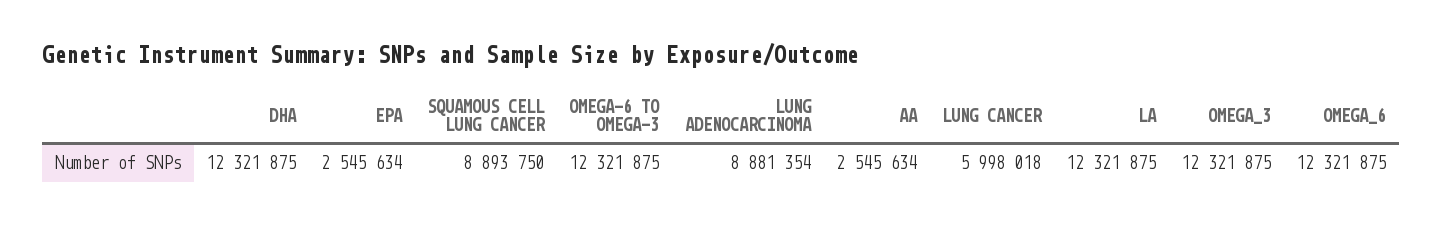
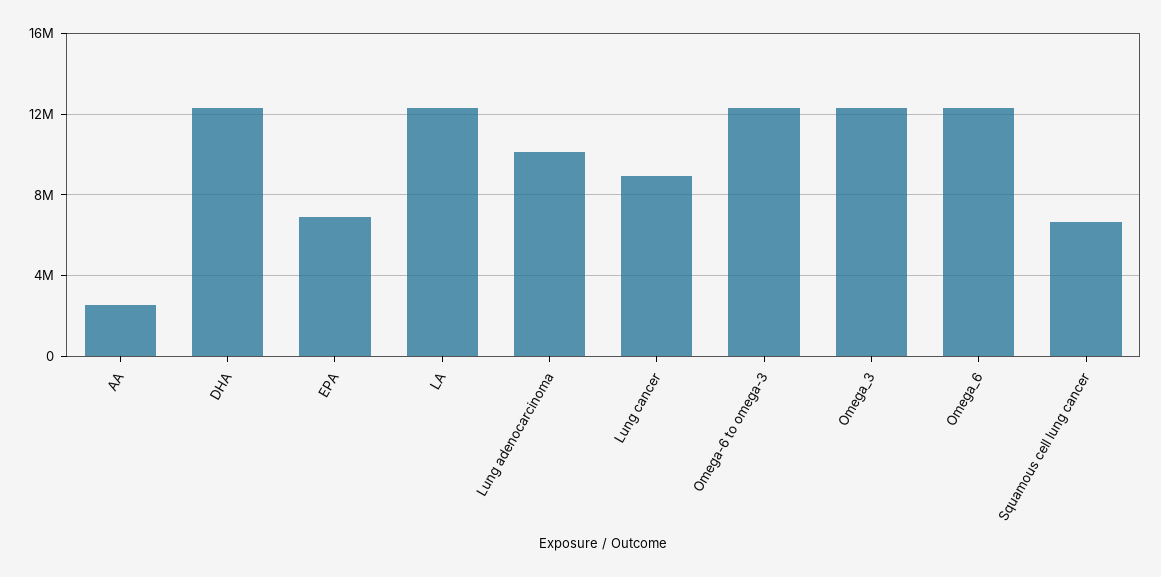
EPA: 2545634 -> 7000000
SQUAMOUS CELL LUNG CANCER: 8893750 -> 6500000
LUNG ADENOCARCINOMA: 8881354 -> 10000000
LUNG CANCER: 5998018 -> 9000000

